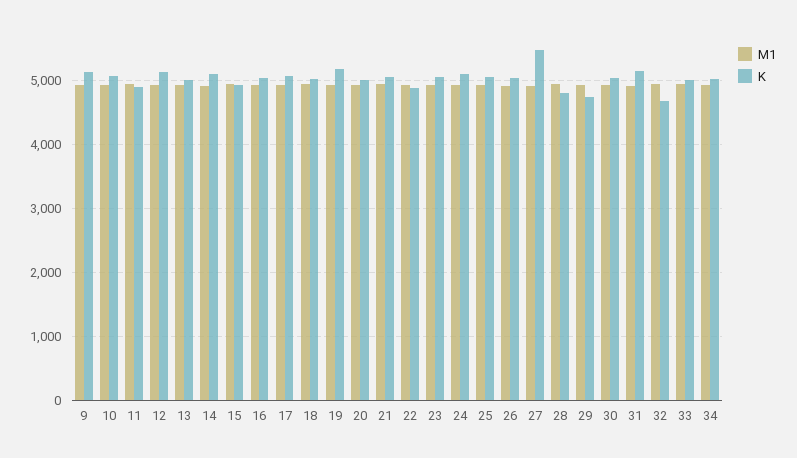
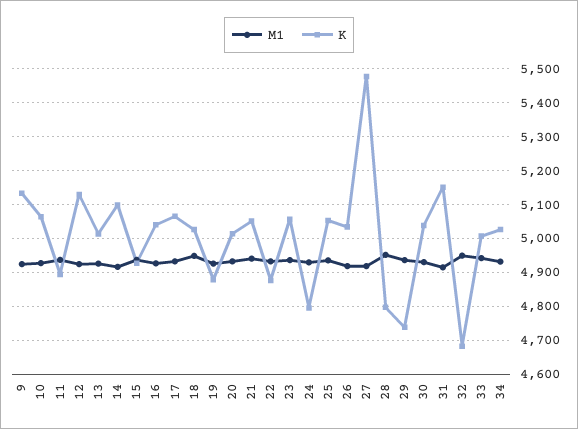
K, 19: 5200 -> 4880
K, 24: 5100 -> 4800

